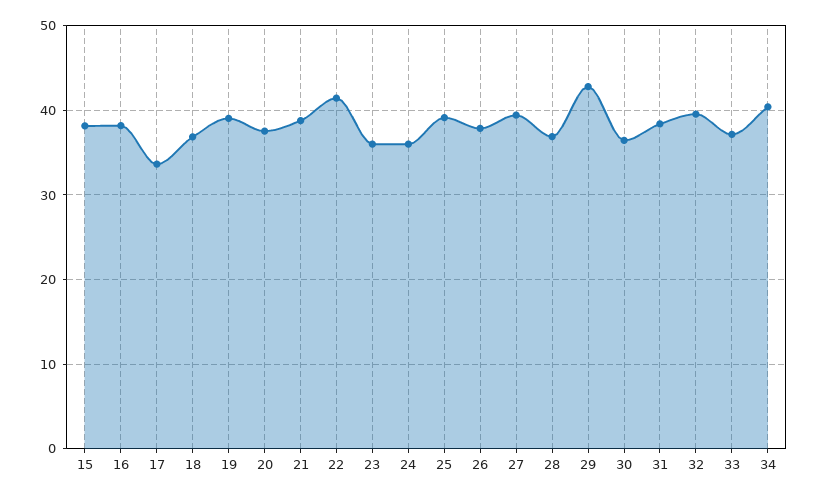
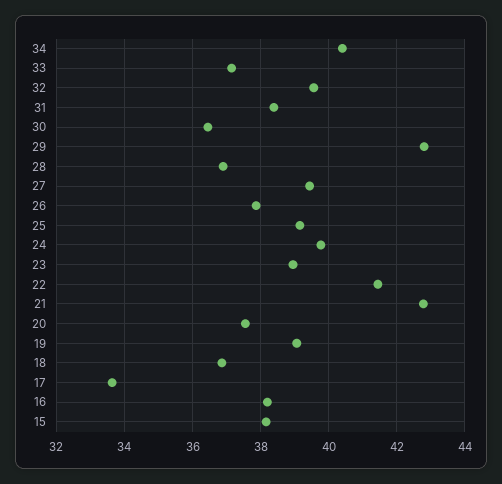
21: 39 -> 42.8
23: 36 -> 39
24: 36 -> 39.8

